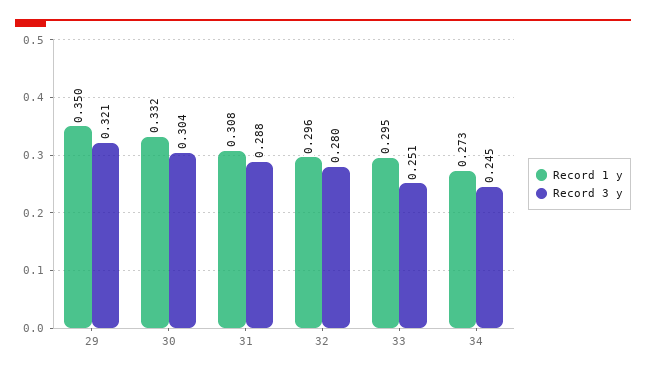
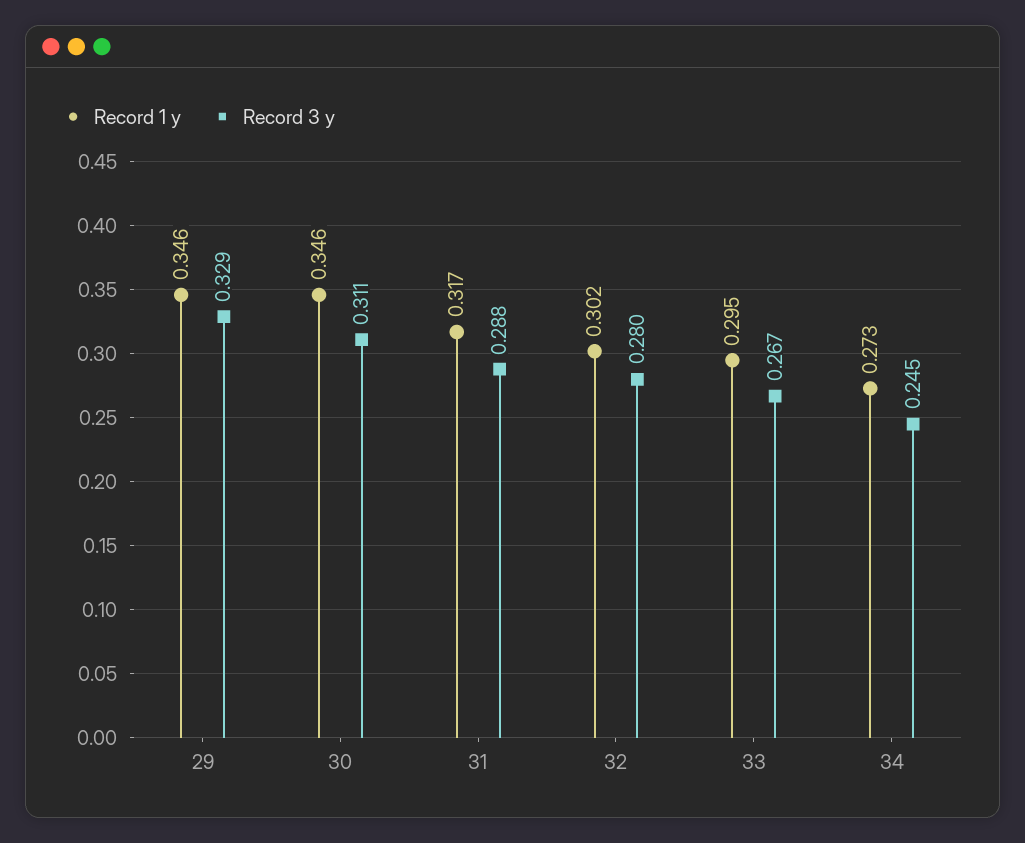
Record 1 y, 29: 0.35 -> 0.346
Record 3 y, 29: 0.321 -> 0.329
Record 1 y, 30: 0.332 -> 0.346
Record 3 y, 30: 0.304 -> 0.311
Record 1 y, 31: 0.308 -> 0.317
Record 1 y, 32: 0.296 -> 0.302
Record 3 y, 33: 0.251 -> 0.267

